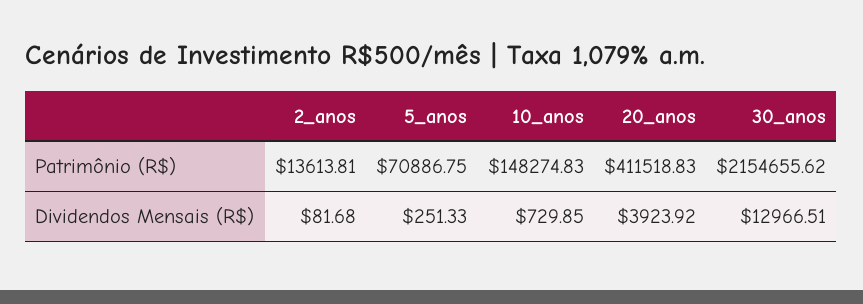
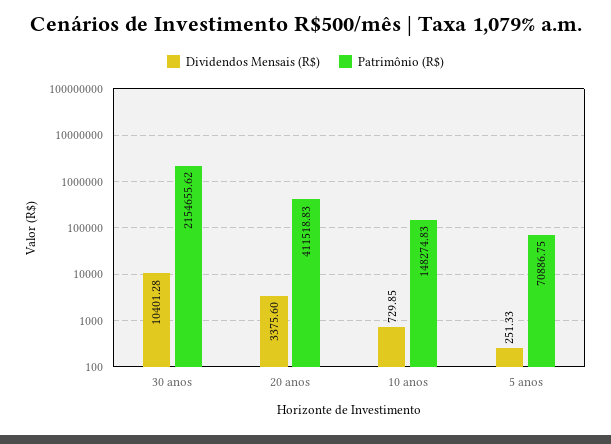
Patrimônio (R$), 2_anos: 13613.81 -> none
Dividendos Mensais (R$), 2_anos: 81.68 -> none
Dividendos Mensais (R$), 20_anos: 3923.92 -> 3375.6
Dividendos Mensais (R$), 30_anos: 12966.51 -> 10401.28

